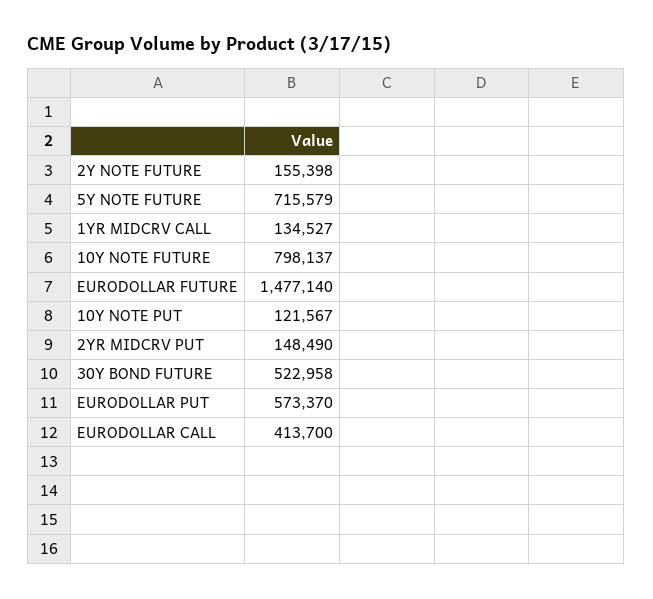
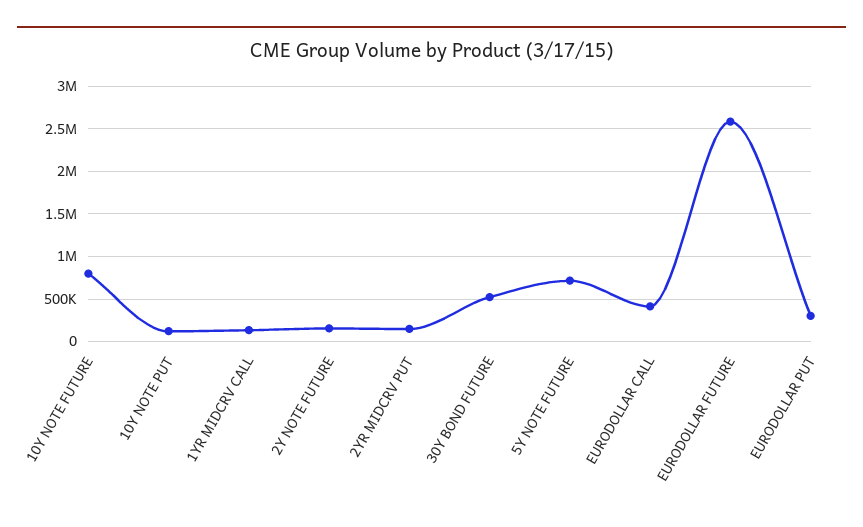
EURODOLLAR FUTURE: 1477140 -> 2600000
EURODOLLAR PUT: 573370 -> 300000

